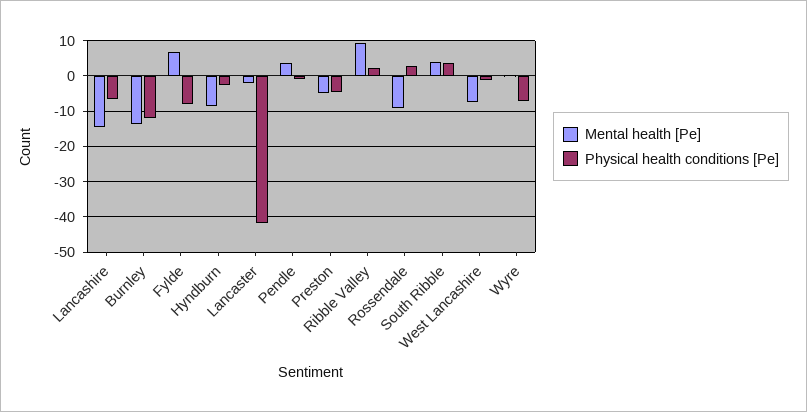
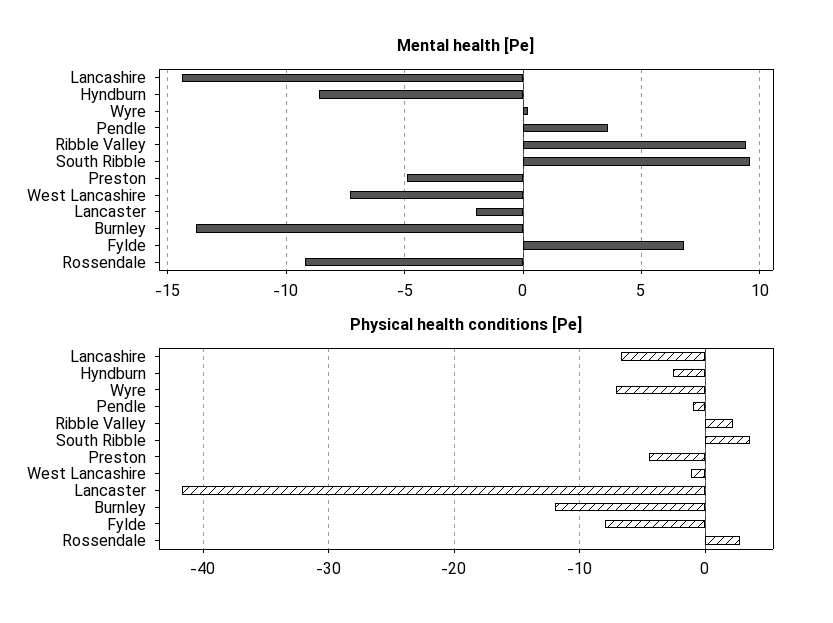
Mental health [Pe], South Ribble: 4 -> 9.5

